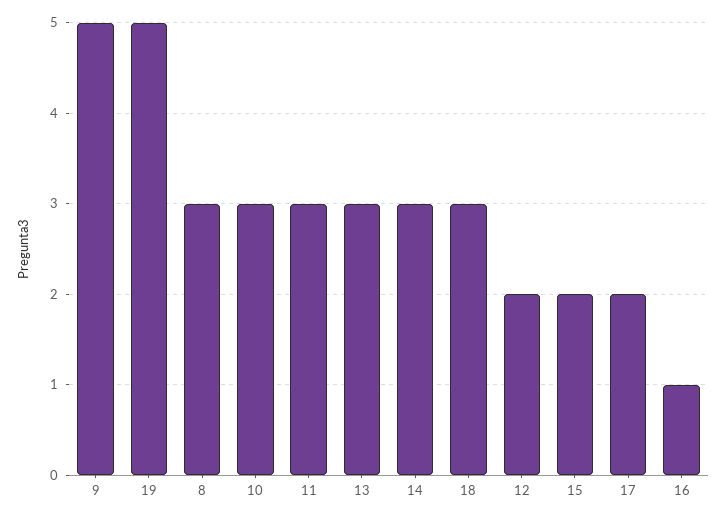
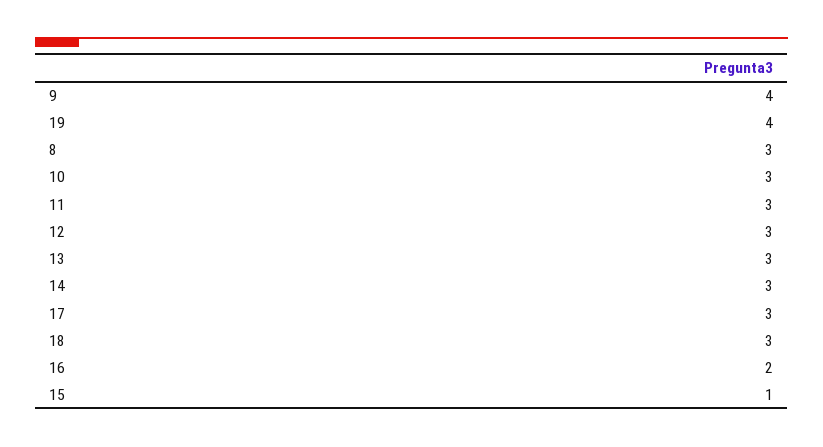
9: 5 -> 4
19: 5 -> 4
12: 2 -> 3
15: 2 -> 1
17: 2 -> 3
16: 1 -> 2

